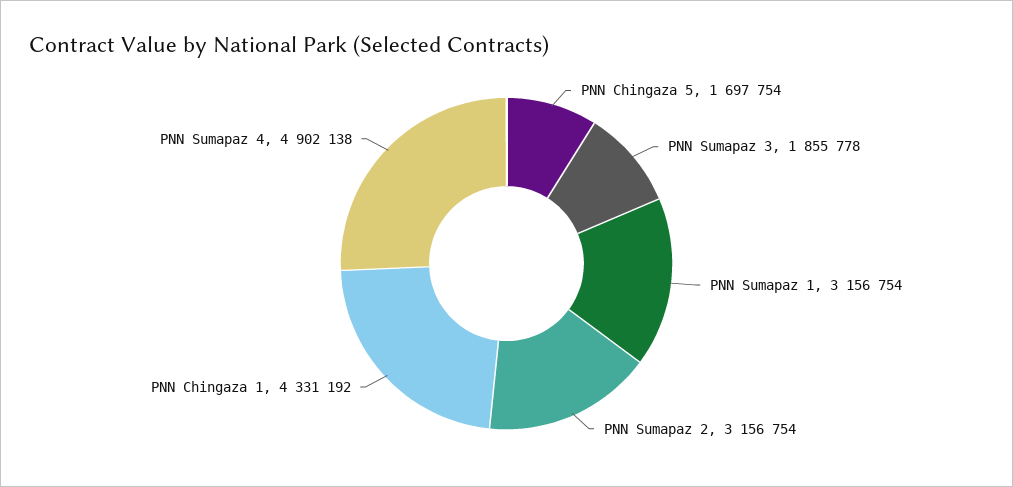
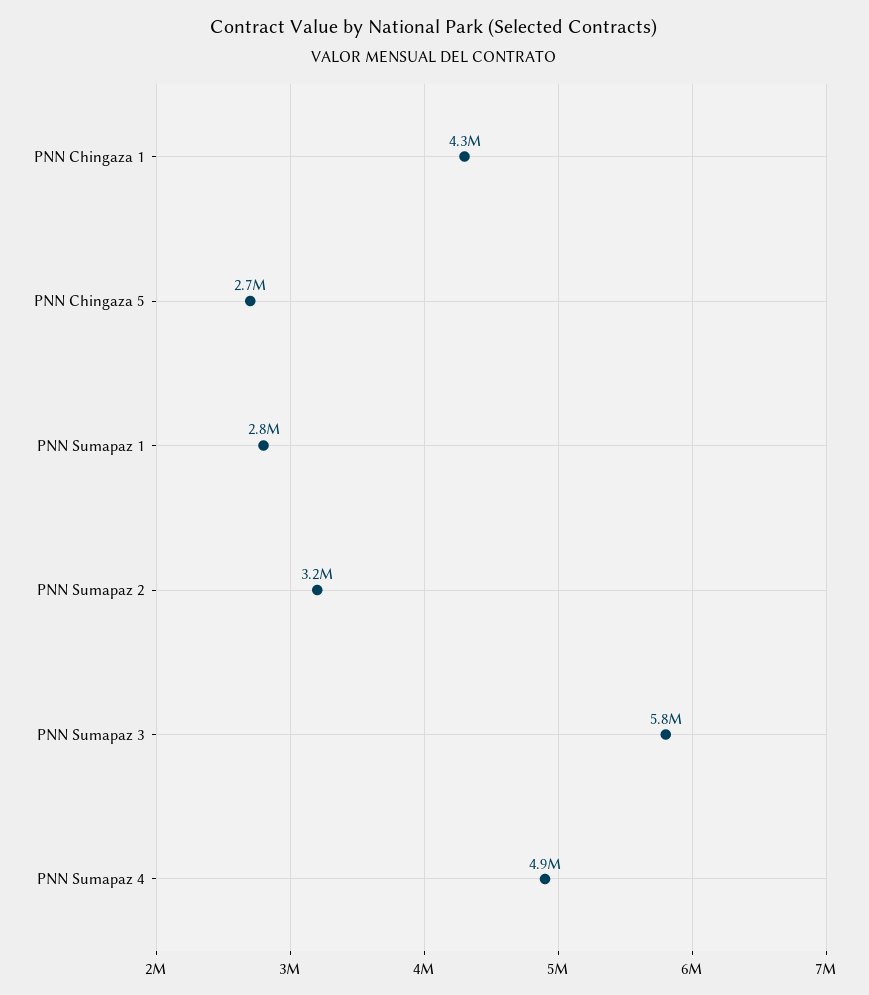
PNN Chingaza 5: 1697754 -> 2700000
PNN Sumapaz 3: 1855778 -> 5800000
PNN Sumapaz 1: 3156754 -> 2800000

